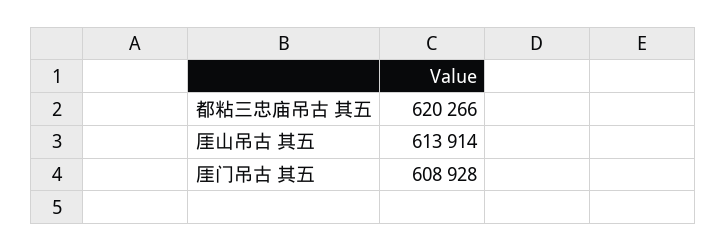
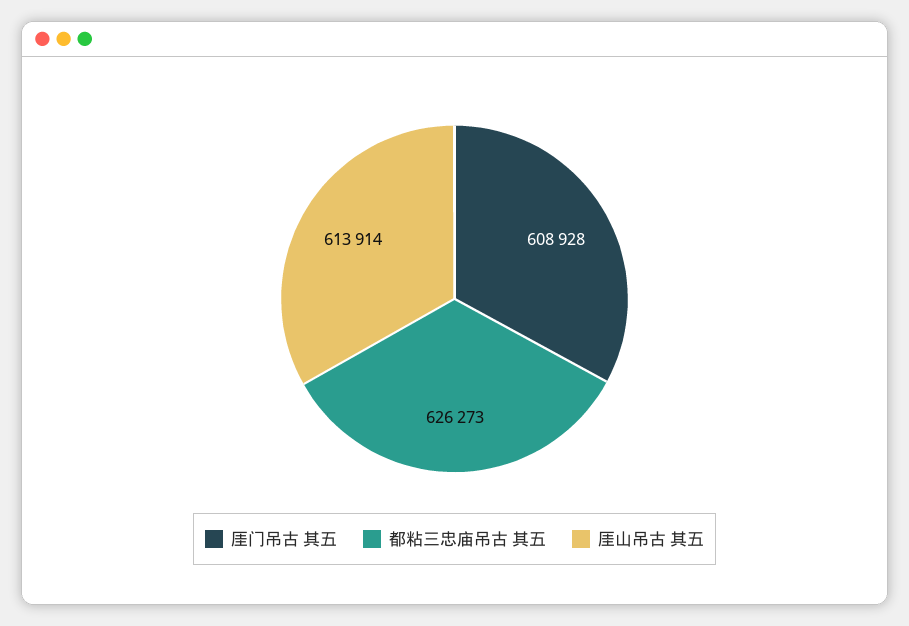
都粘三忠庙吊古 其五: 620266 -> 626273

